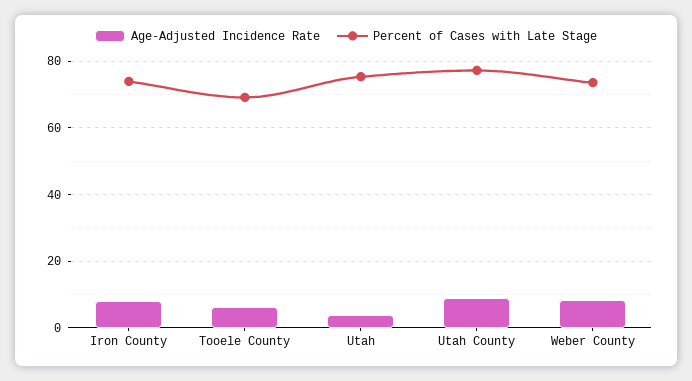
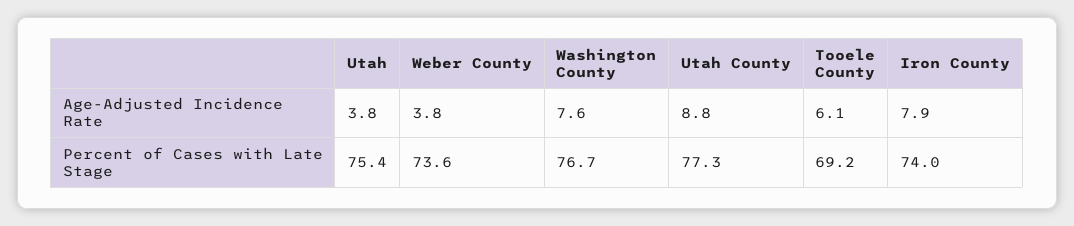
Age-Adjusted Incidence Rate, Weber County: 8 -> 3.8
Age-Adjusted Incidence Rate, Washington County: none -> 7.6
Percent of Cases with Late Stage, Washington County: none -> 76.7

